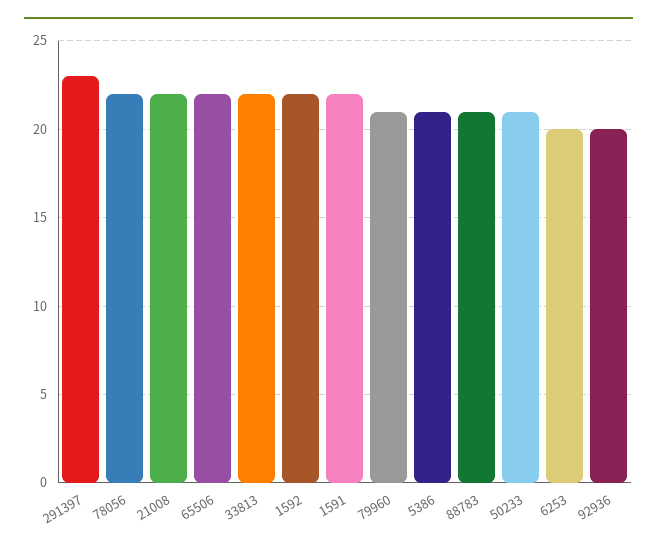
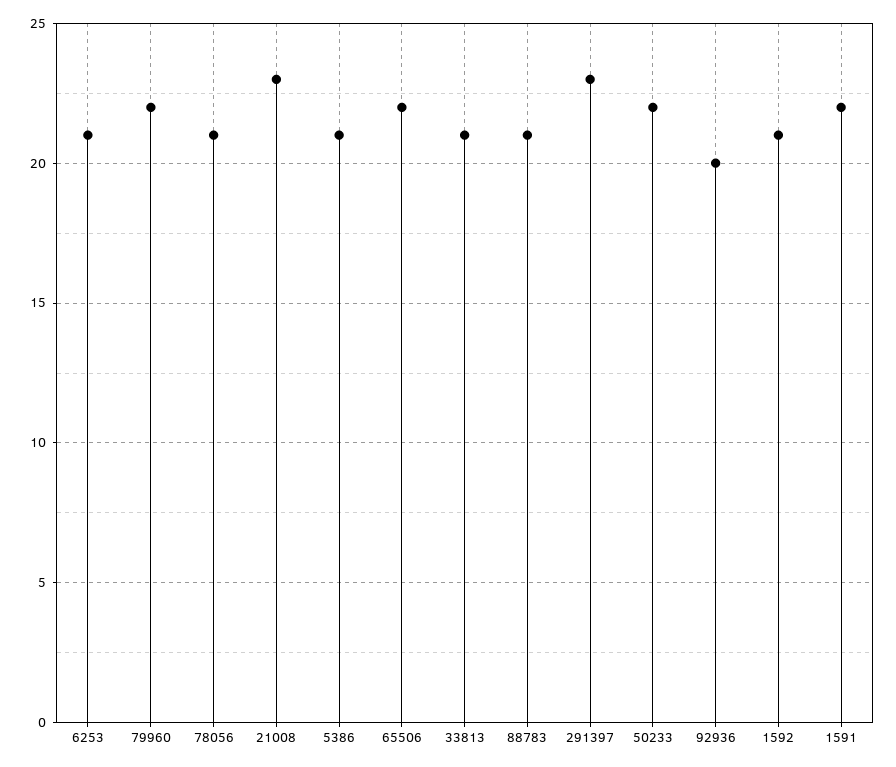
78056: 22 -> 21
21008: 22 -> 23
33813: 22 -> 21
1592: 22 -> 21
79960: 21 -> 22
50233: 21 -> 22
6253: 20 -> 21

